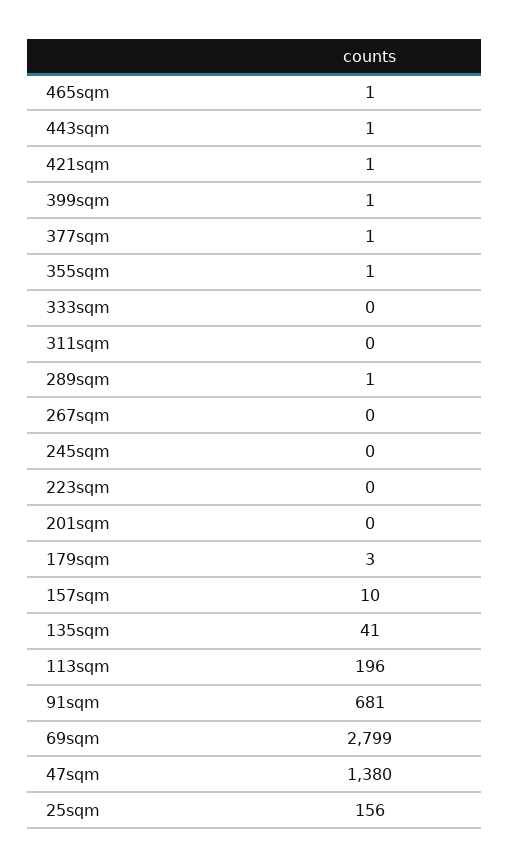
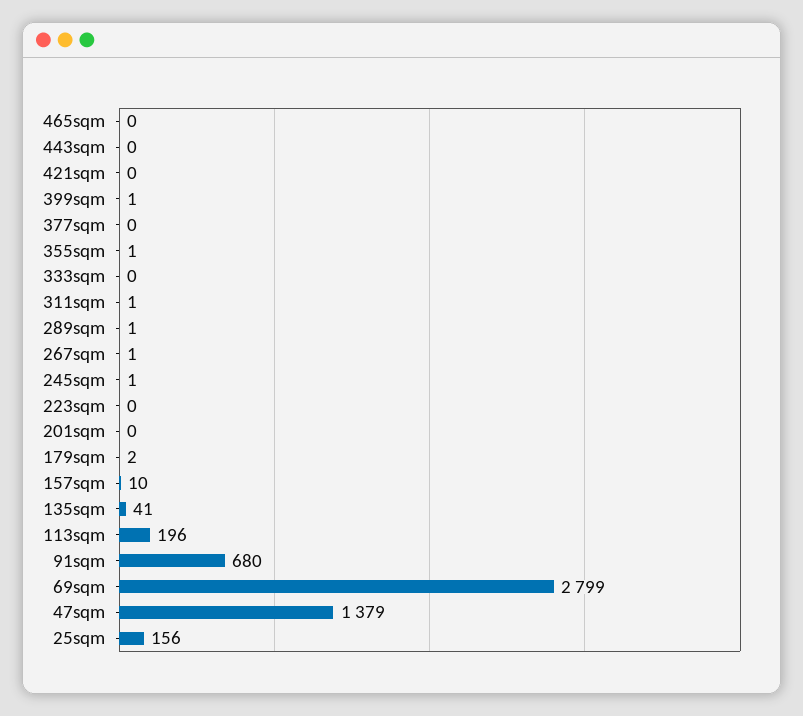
465sqm: 1 -> 0
443sqm: 1 -> 0
421sqm: 1 -> 0
377sqm: 1 -> 0
311sqm: 0 -> 1
267sqm: 0 -> 1
245sqm: 0 -> 1
179sqm: 3 -> 2
91sqm: 681 -> 680
47sqm: 1380 -> 1379

